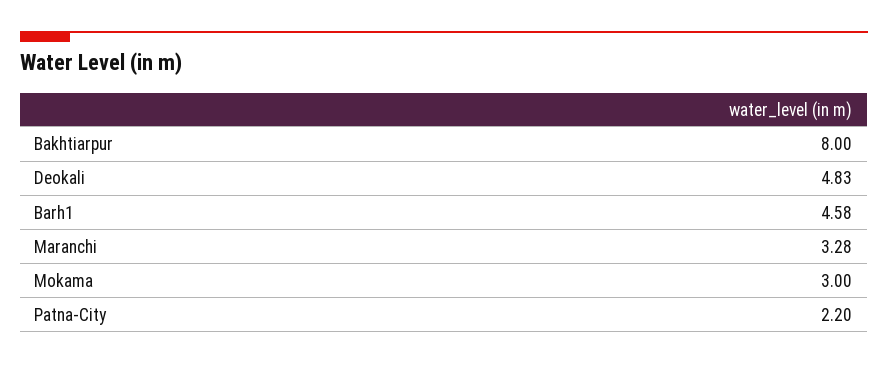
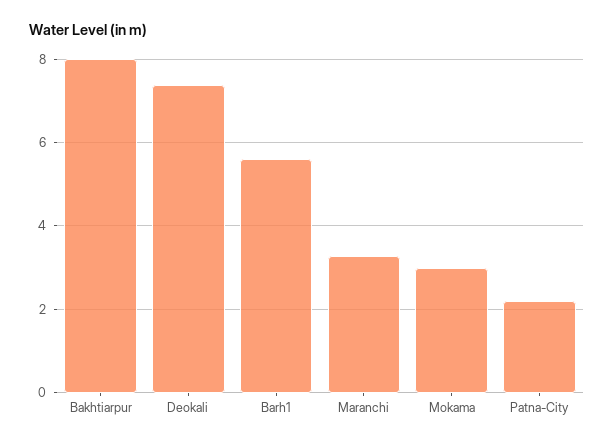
Deokali: 4.83 -> 7.4
Barh1: 4.58 -> 5.6

